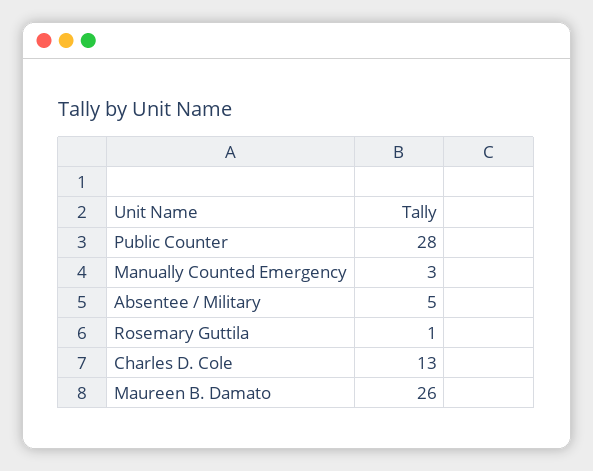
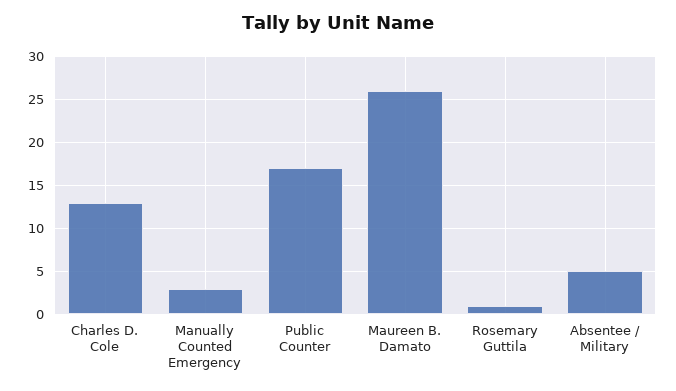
Public Counter: 28 -> 17

